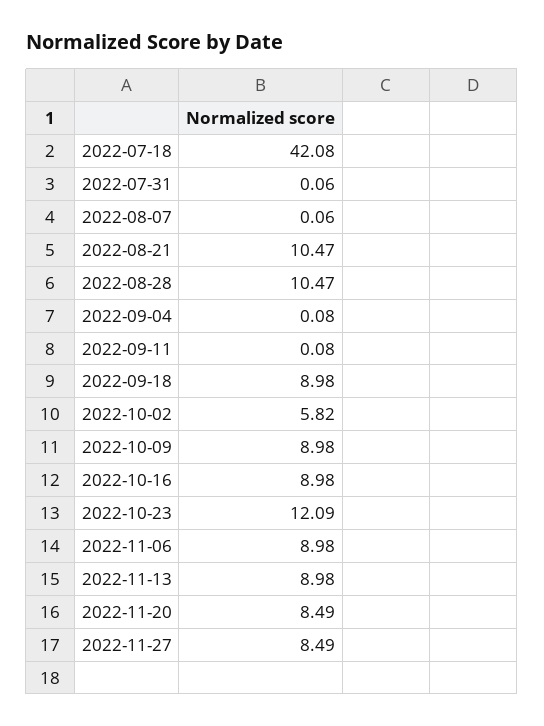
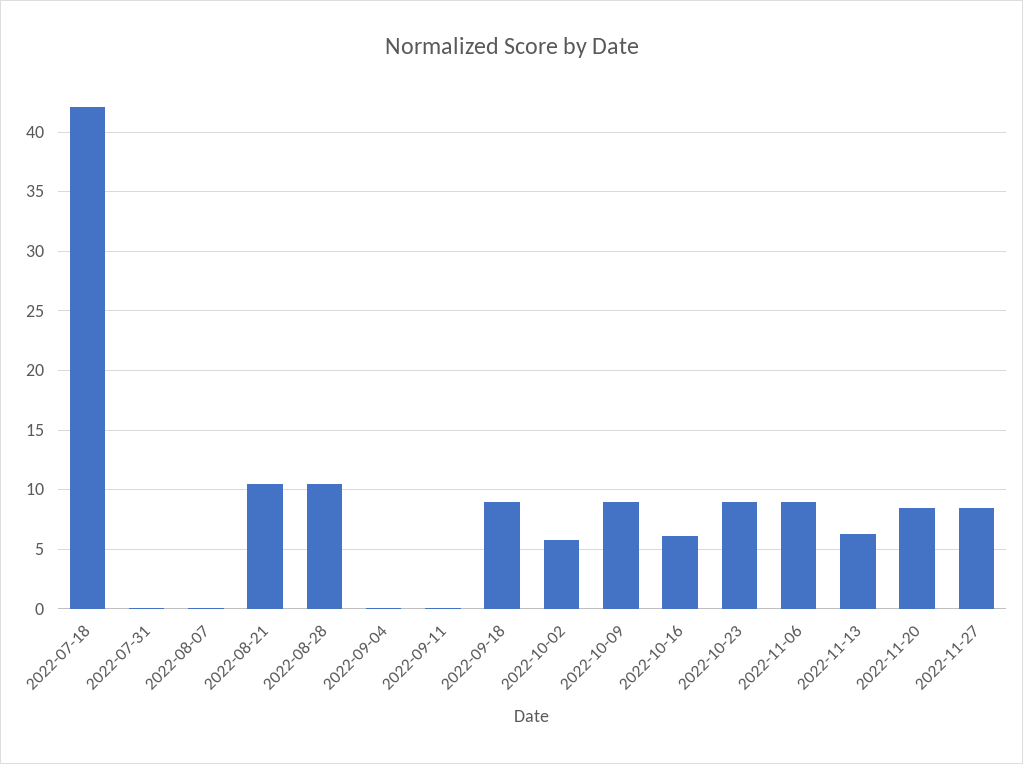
2022-10-16: 8.98 -> 6
2022-10-23: 12.09 -> 9
2022-11-13: 8.98 -> 6

